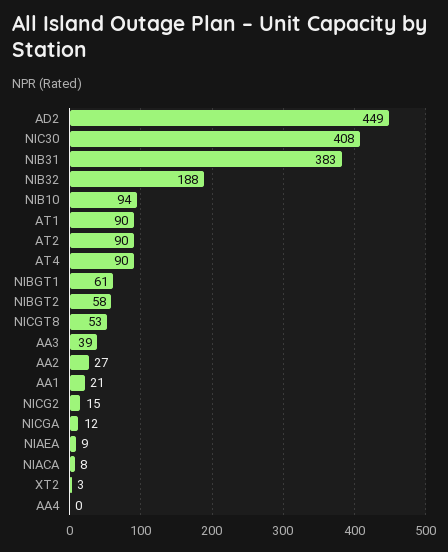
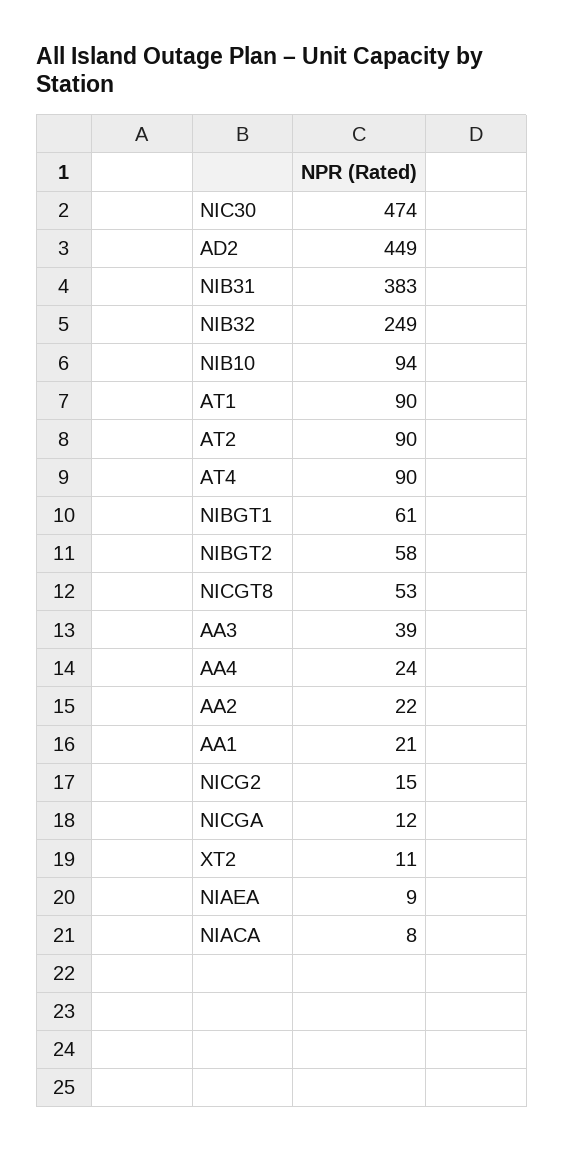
NIC30: 408 -> 474
NIB32: 188 -> 249
AA2: 27 -> 22
XT2: 3 -> 11
AA4: 0 -> 24

